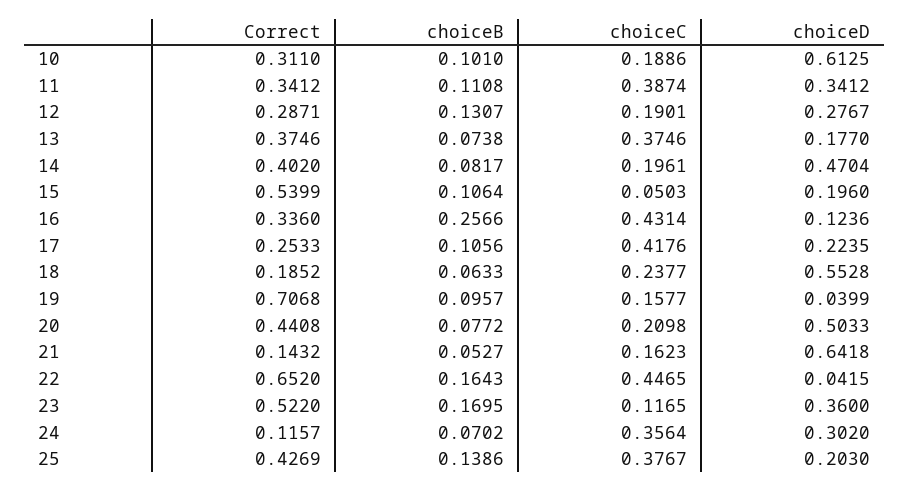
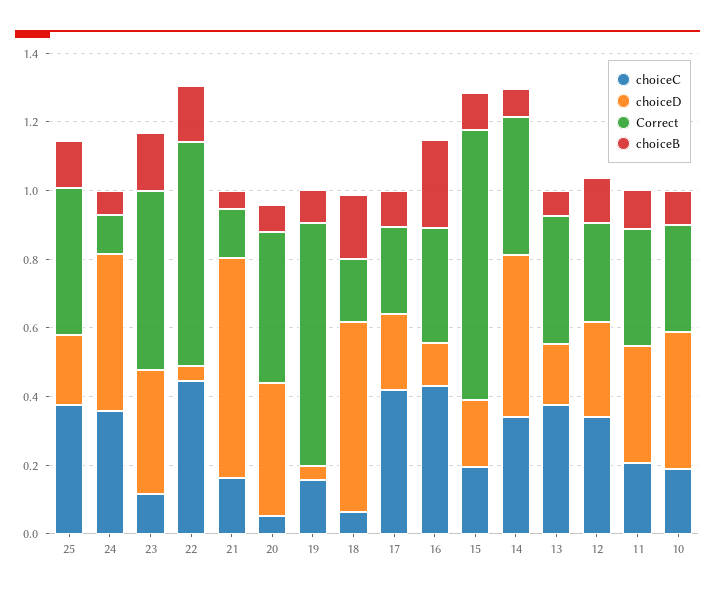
choiceD, 10: 0.6125 -> 0.4
choiceC, 11: 0.3874 -> 0.2
choiceC, 12: 0.1901 -> 0.35
choiceC, 14: 0.1961 -> 0.35
Correct, 15: 0.5399 -> 0.8
choiceC, 15: 0.0503 -> 0.2
choiceB, 18: 0.0633 -> 0.2
choiceC, 18: 0.2377 -> 0.05
choiceC, 20: 0.2098 -> 0.05
choiceD, 20: 0.5033 -> 0.4
choiceD, 24: 0.302 -> 0.45

